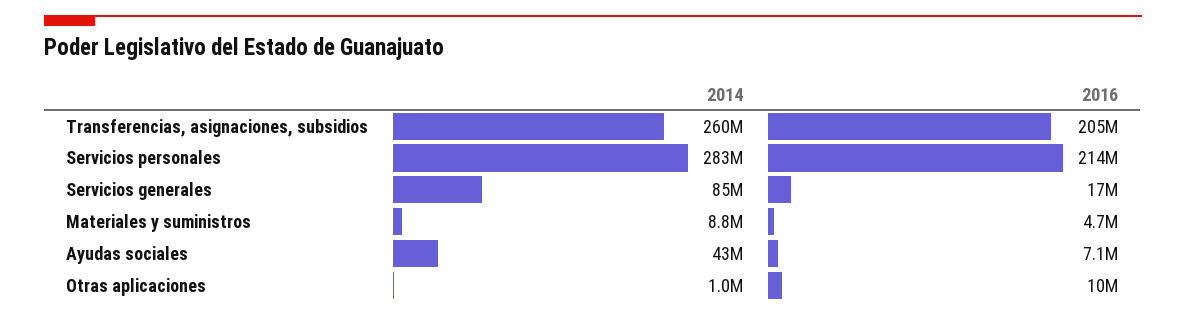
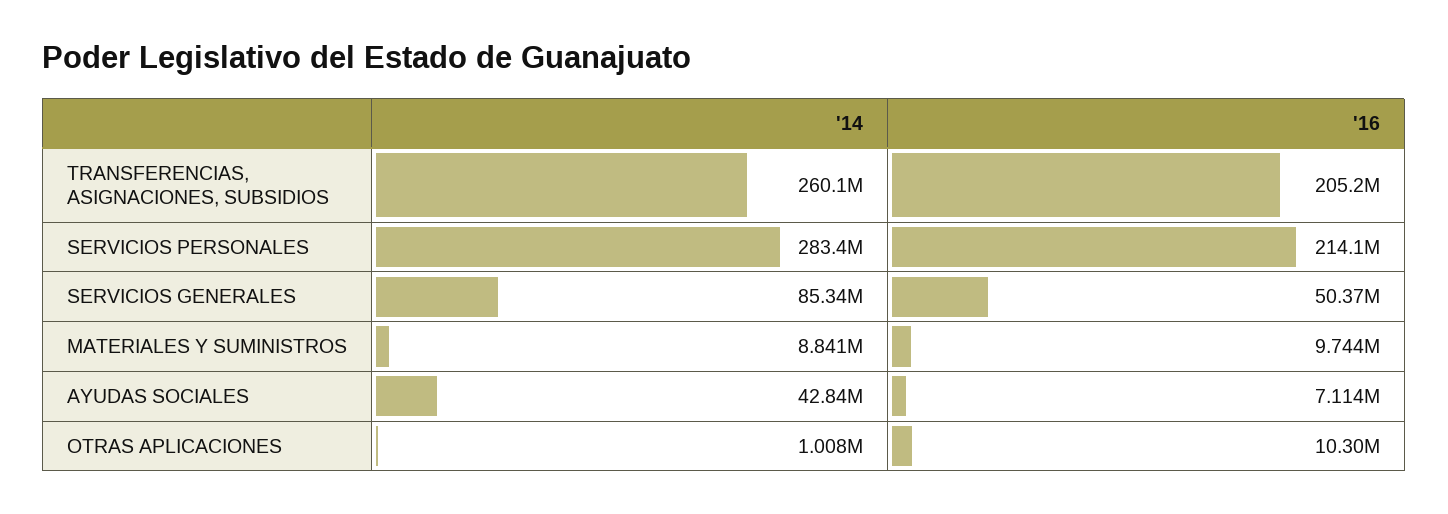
2016, Servicios generales: 17000000 -> 50370000
2016, Materiales y suministros: 4700000 -> 9744000

